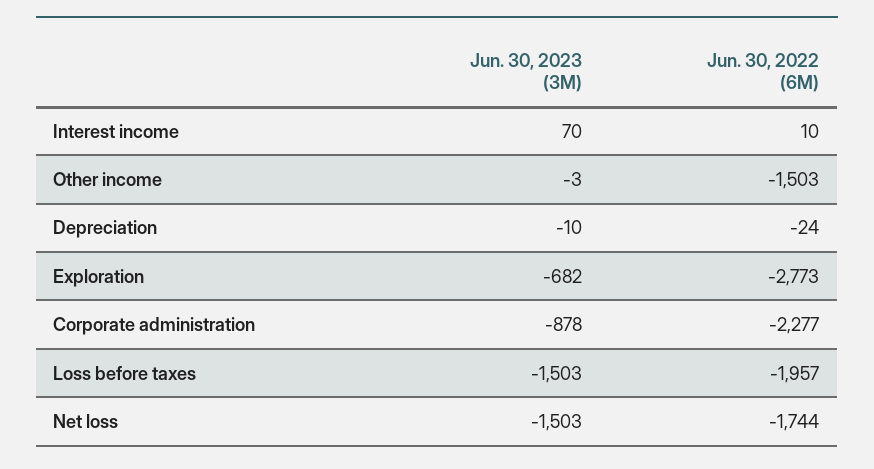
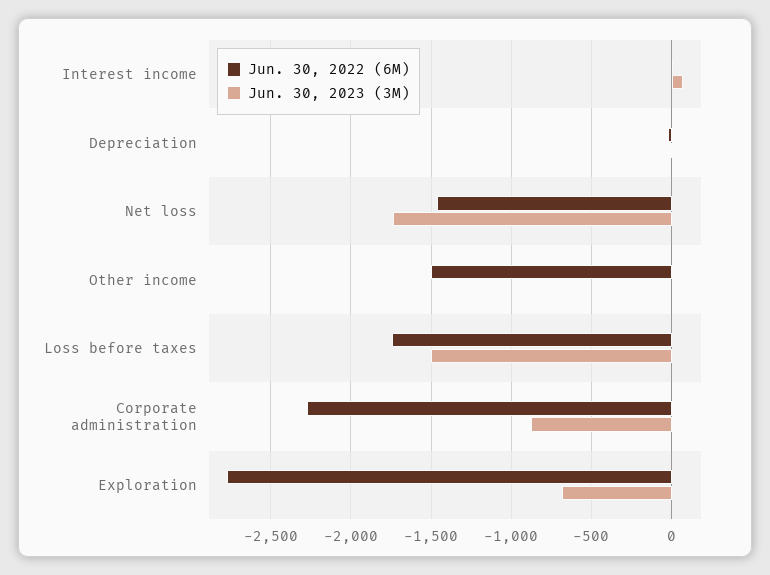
Jun. 30, 2022 (6M), Loss before taxes: -1957 -> -1750
Jun. 30, 2023 (3M), Net loss: -1503 -> -1750
Jun. 30, 2022 (6M), Net loss: -1744 -> -1450

